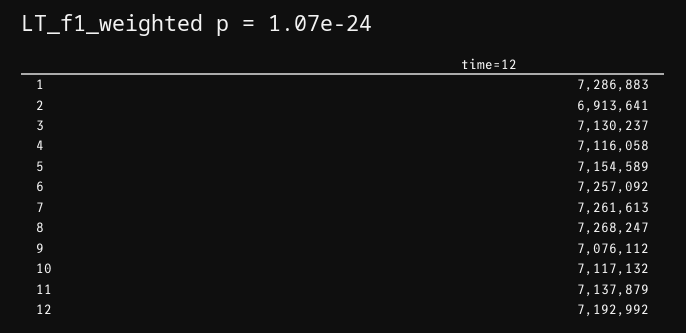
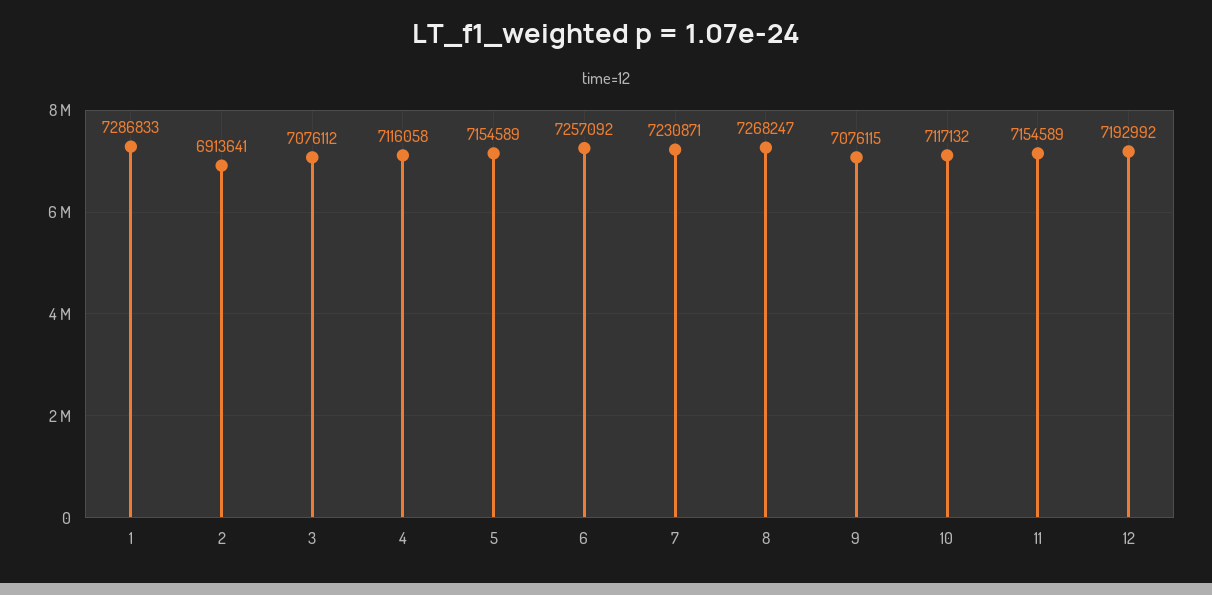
1: 7286883 -> 7286833
3: 7130237 -> 7076112
7: 7261613 -> 7230871
9: 7076112 -> 7076115
11: 7137879 -> 7154589

